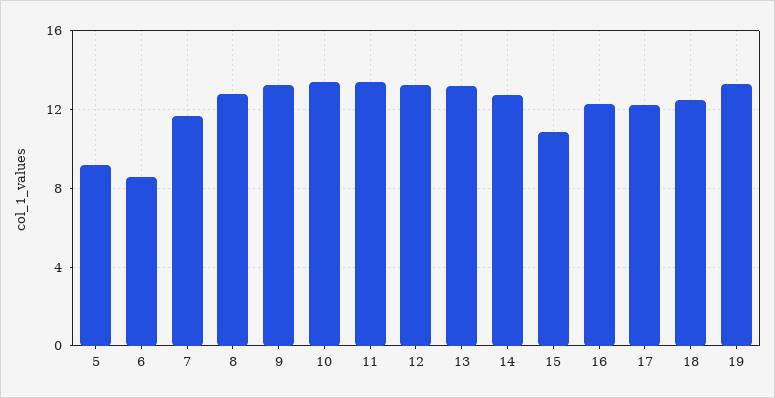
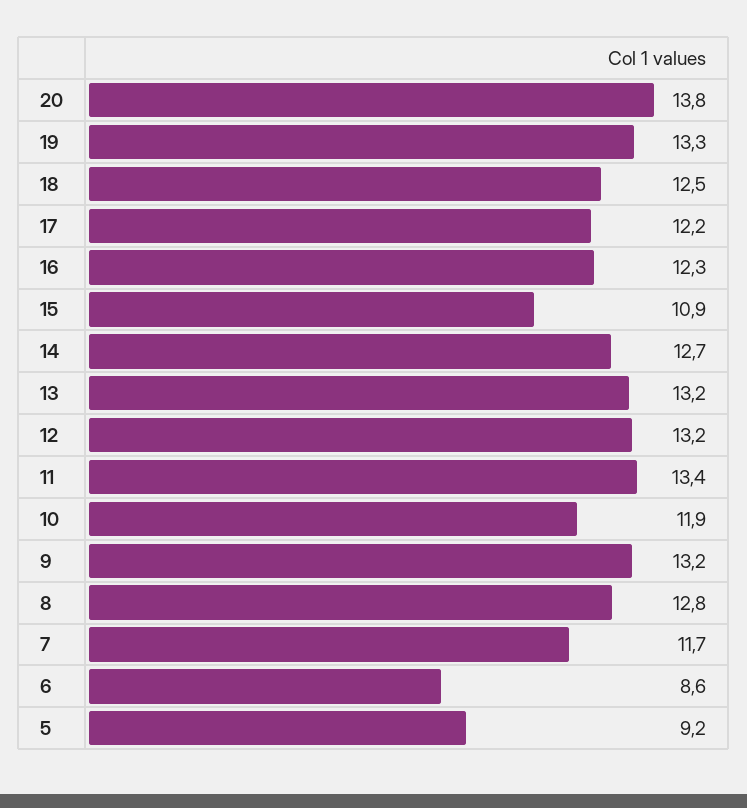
10: 13.5 -> 11.9
20: none -> 13.8

